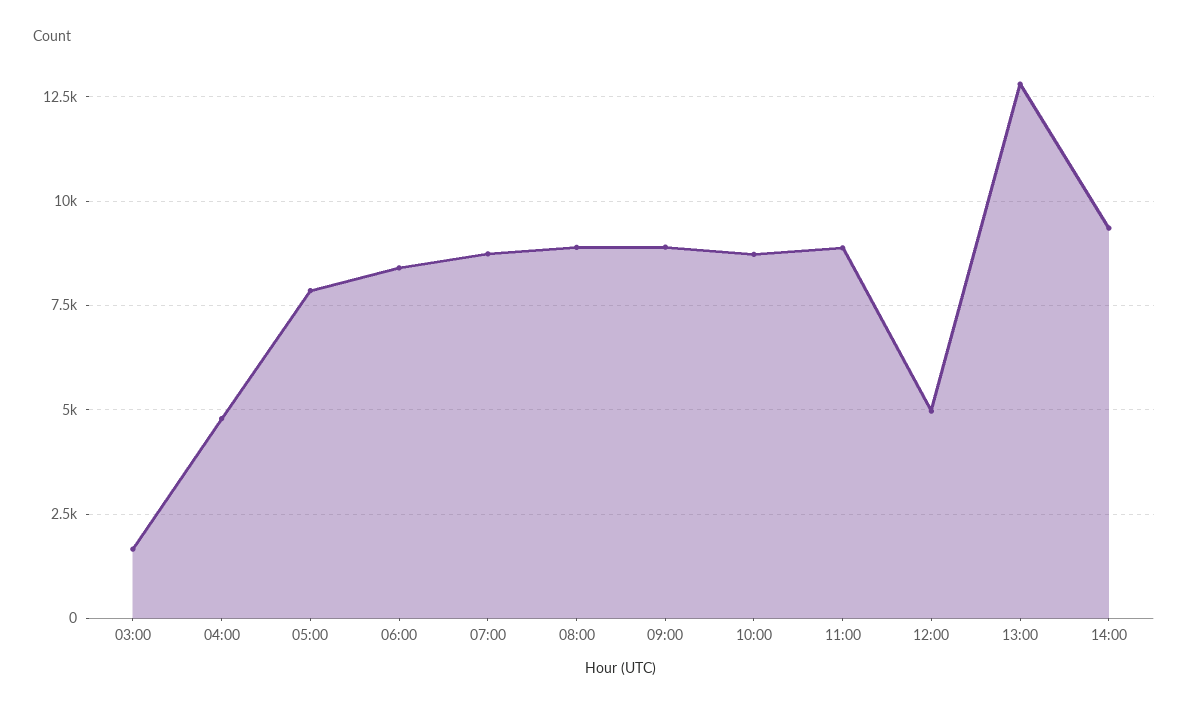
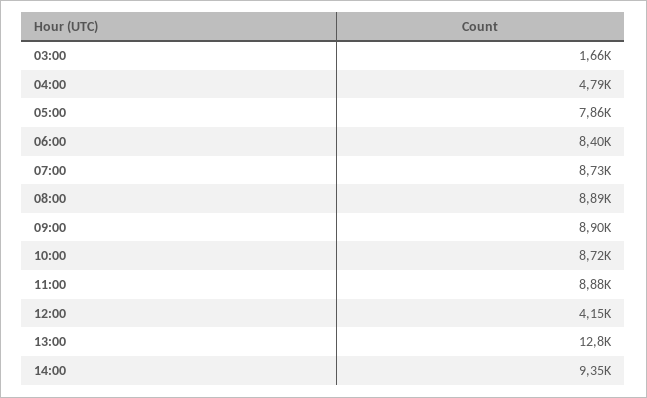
12:00: 5000 -> 4150

